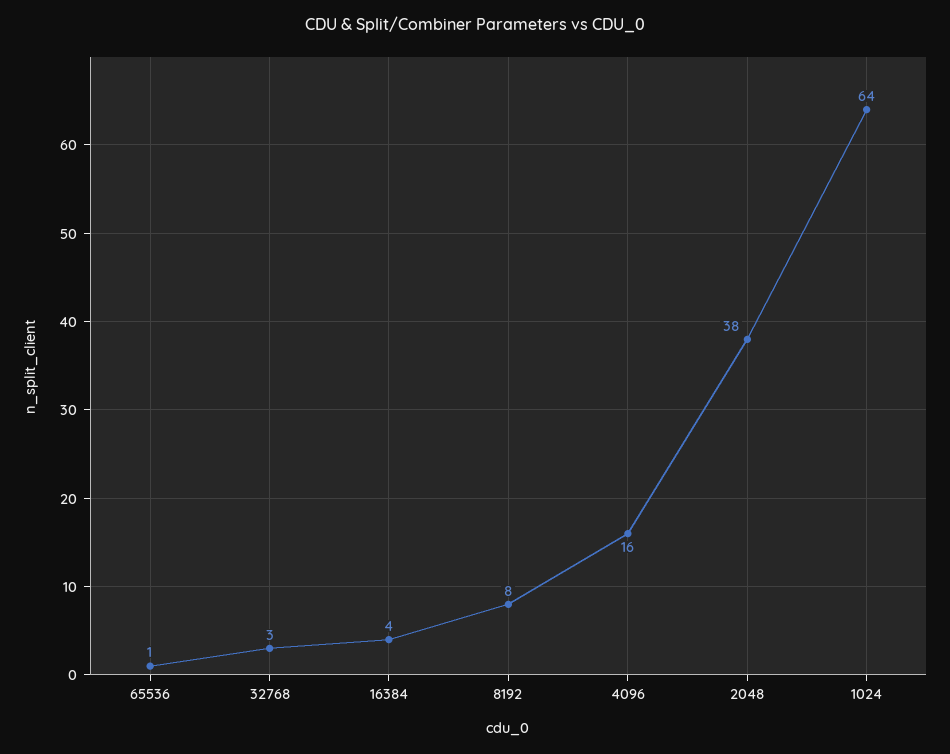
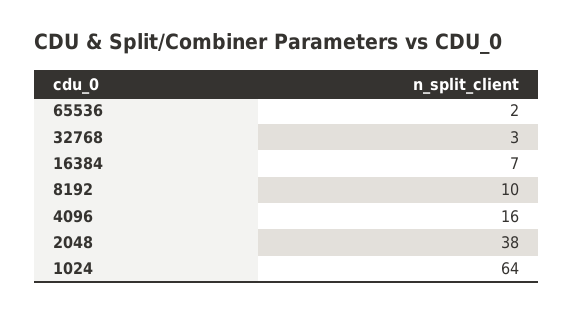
65536: 1 -> 2
16384: 4 -> 7
8192: 8 -> 10

